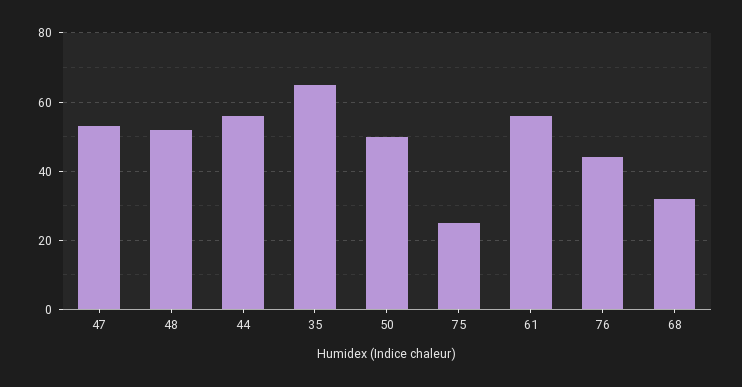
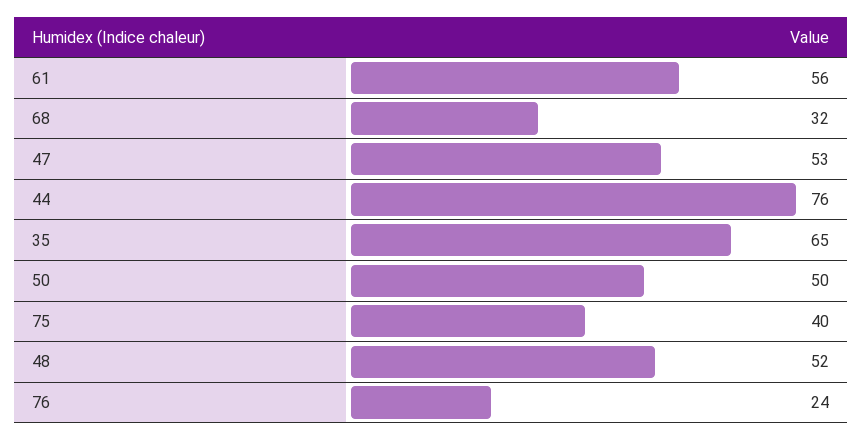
44: 55 -> 76
75: 25 -> 40
76: 45 -> 24

